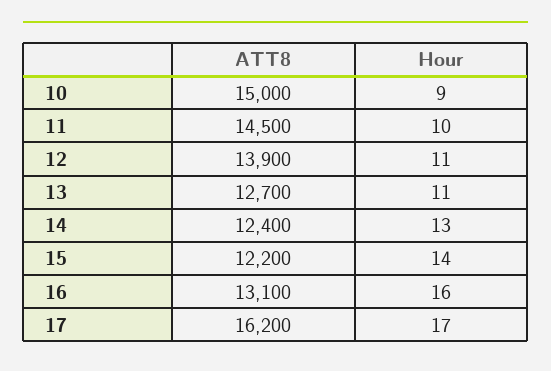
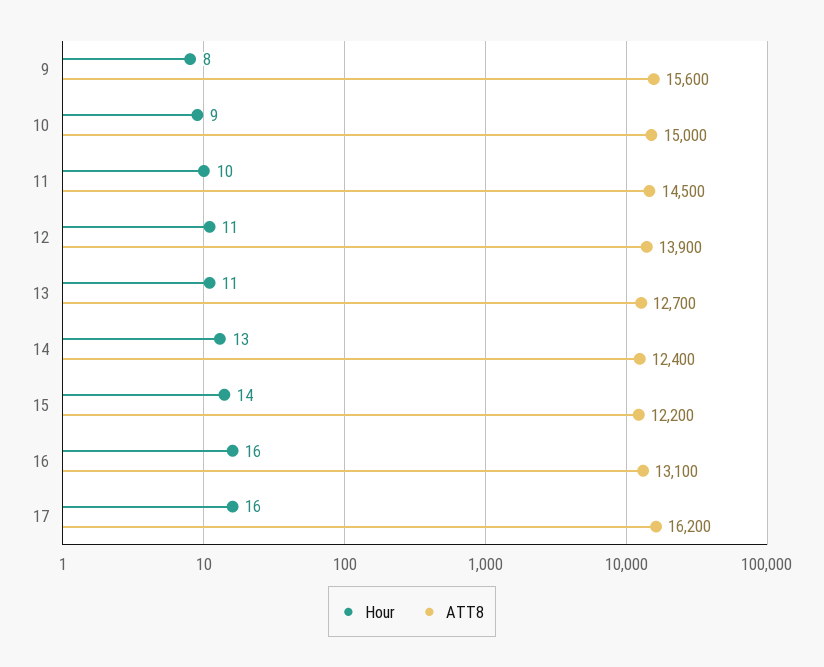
Hour, 17: 17 -> 16
Hour, 9: none -> 8
ATT8, 9: none -> 15600

